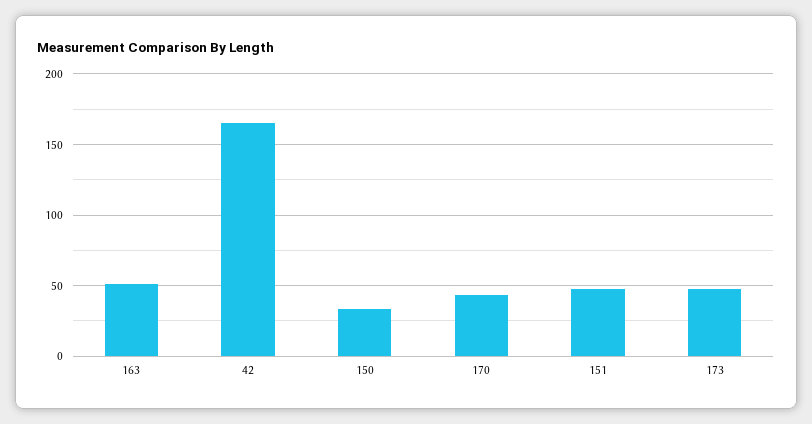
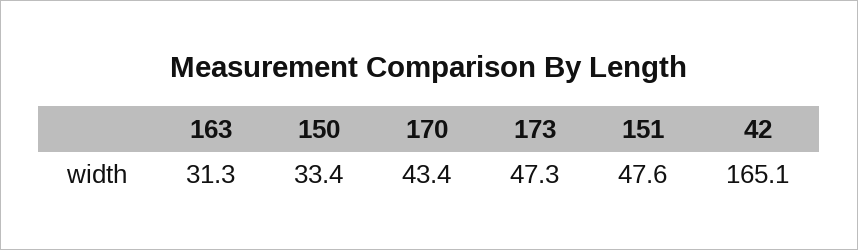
163: 50 -> 31.3

